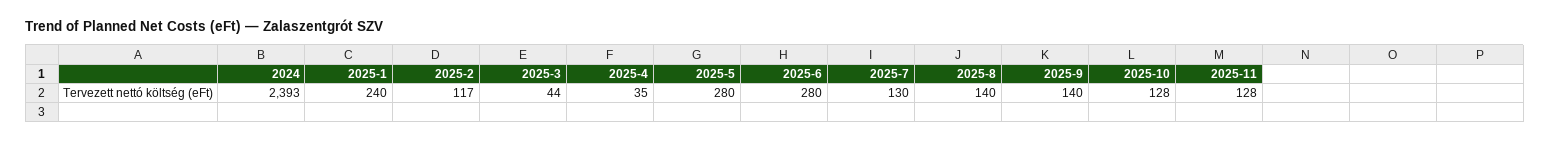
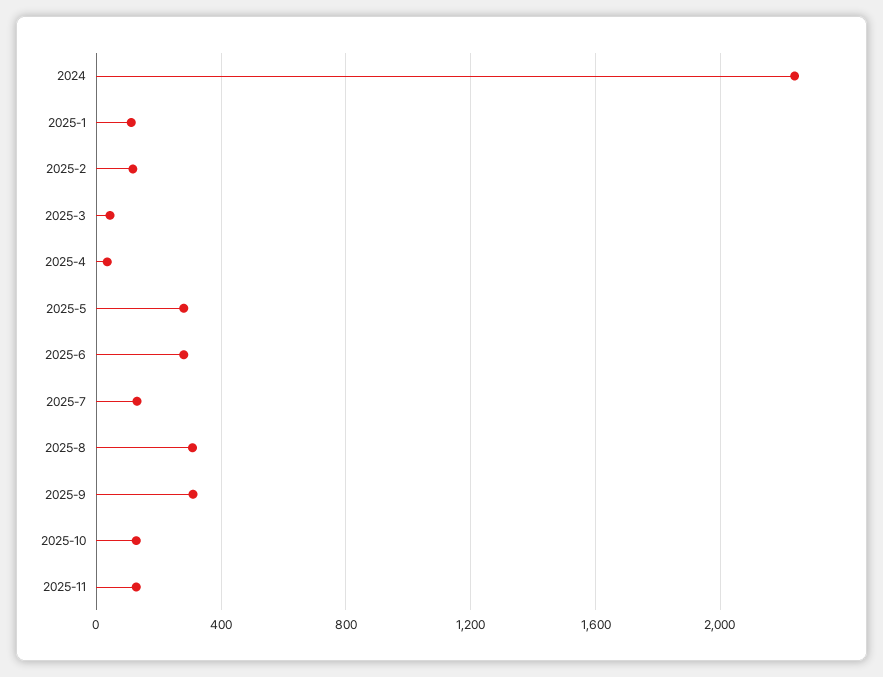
2024: 2393 -> 2250
2025-1: 240 -> 100
2025-8: 140 -> 300
2025-9: 140 -> 300

